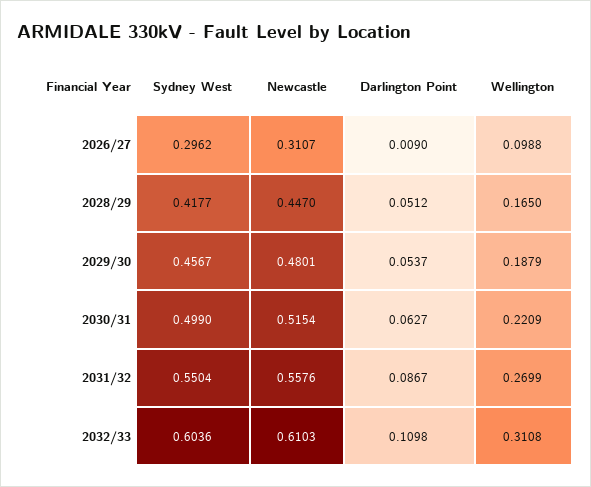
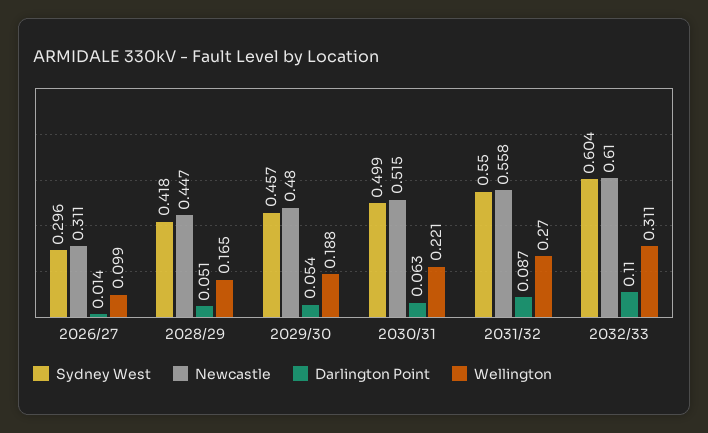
Darlington Point, 2026/27: 0.009 -> 0.014

